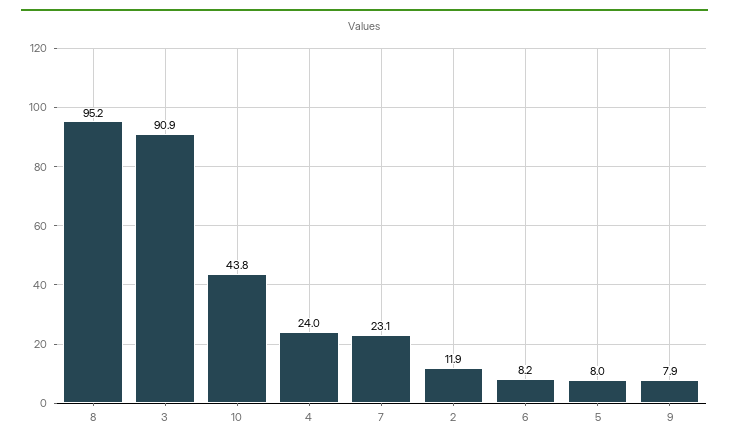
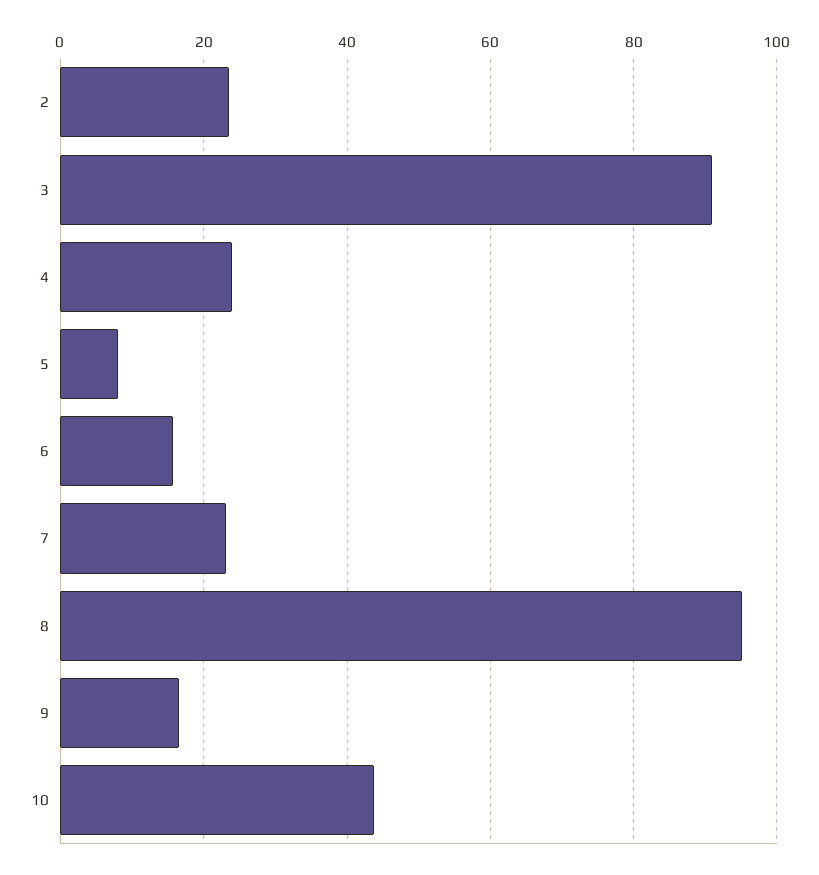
2: 11.9 -> 24
6: 8.2 -> 16
9: 7.9 -> 16

